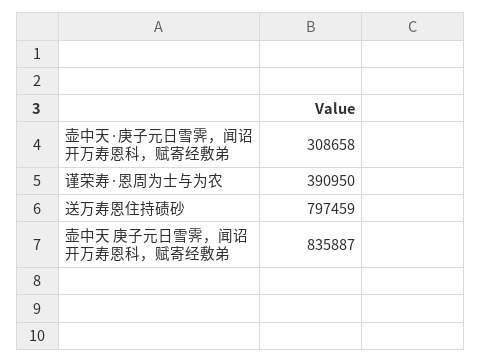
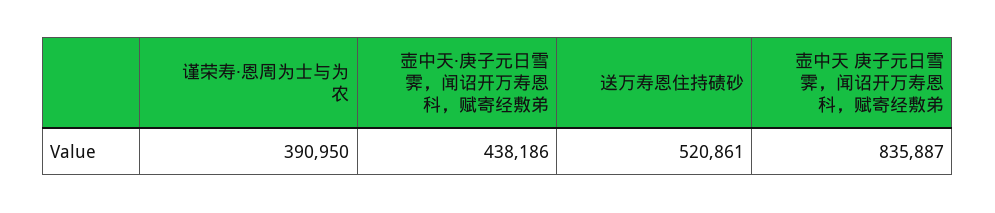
壶中天·庚子元日雪霁，闻诏开万寿恩科，赋寄经敷弟: 308658 -> 438186
送万寿恩住持碛砂: 797459 -> 520861

